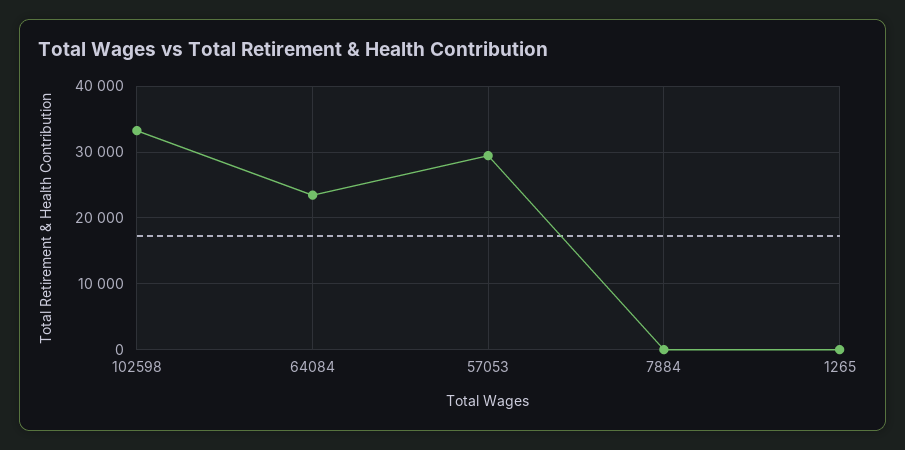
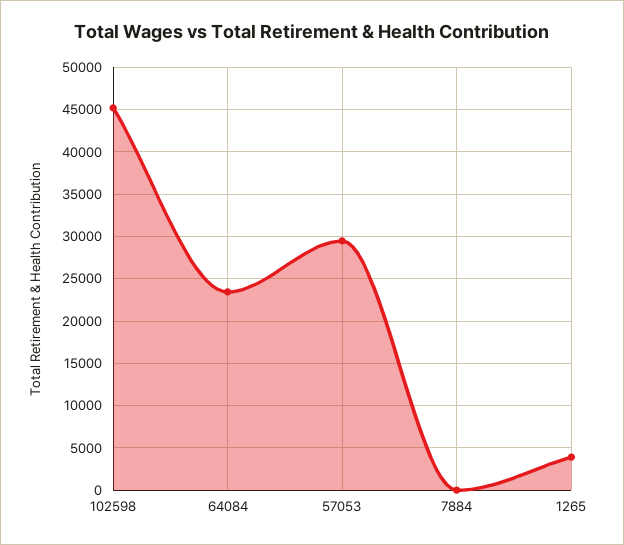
102598: 33000 -> 45000
1265: 0 -> 4000

